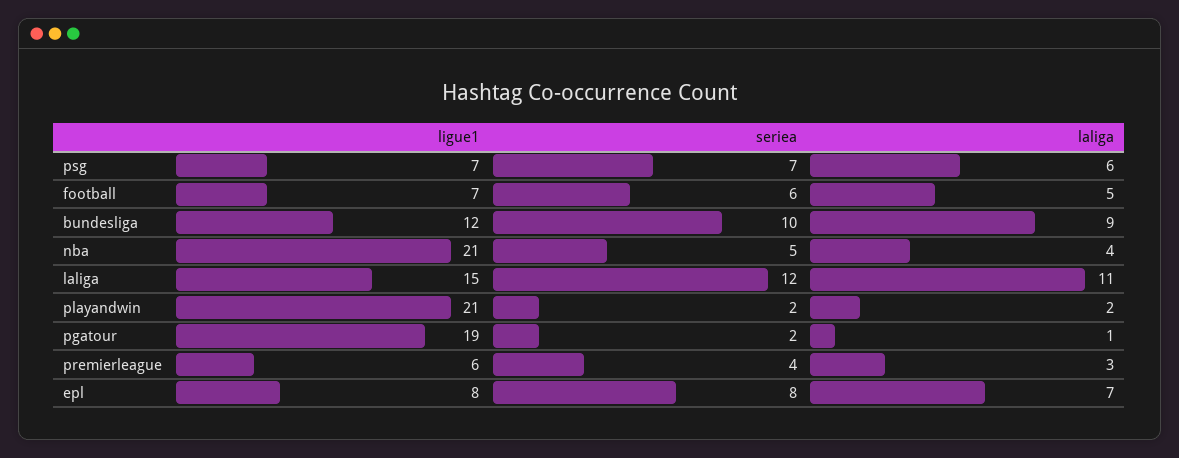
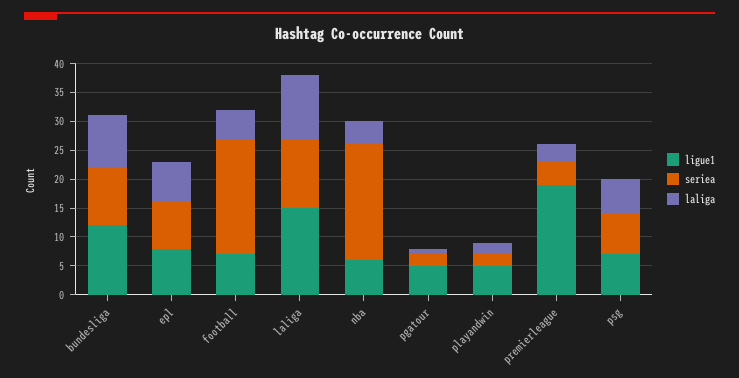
seriea, football: 6 -> 20
ligue1, nba: 21 -> 5
seriea, nba: 5 -> 20
ligue1, playandwin: 21 -> 5
ligue1, pgatour: 19 -> 5
ligue1, premierleague: 6 -> 20

